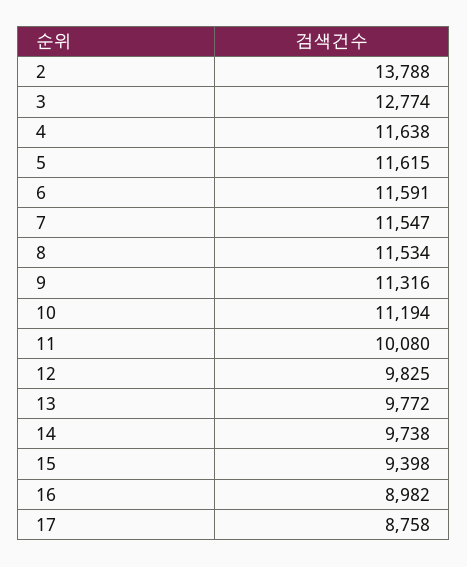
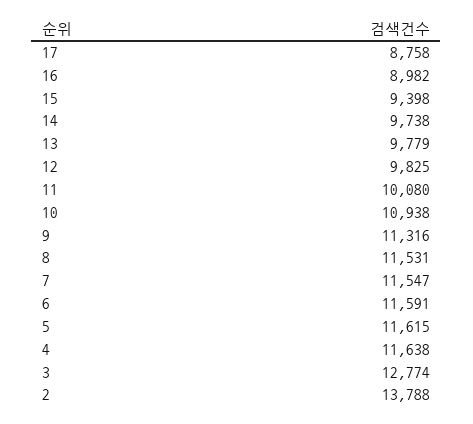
8: 11534 -> 11531
10: 11194 -> 10938
13: 9772 -> 9779

